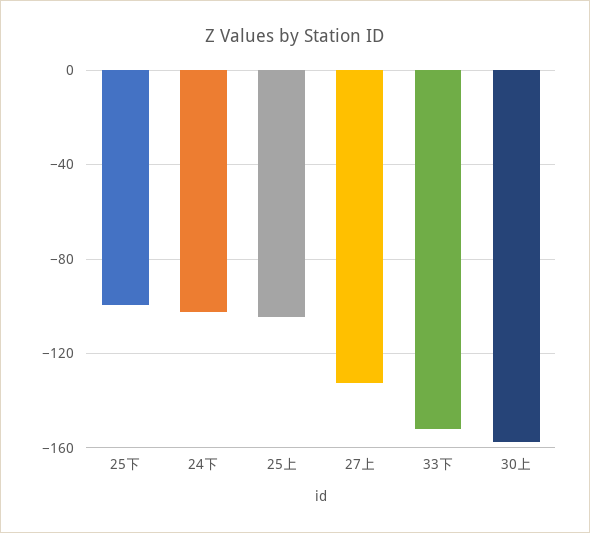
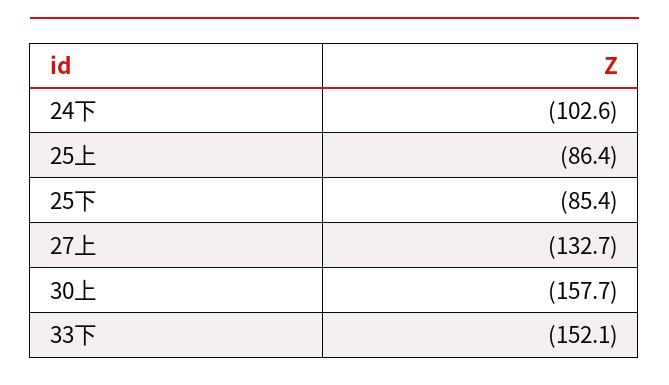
25下: -100 -> -85.4
25上: -105 -> -86.4

